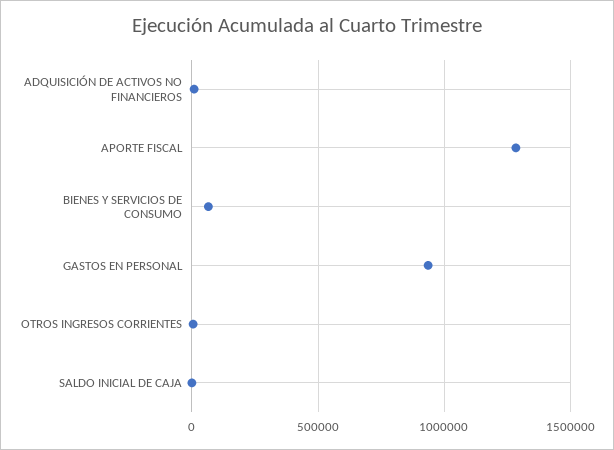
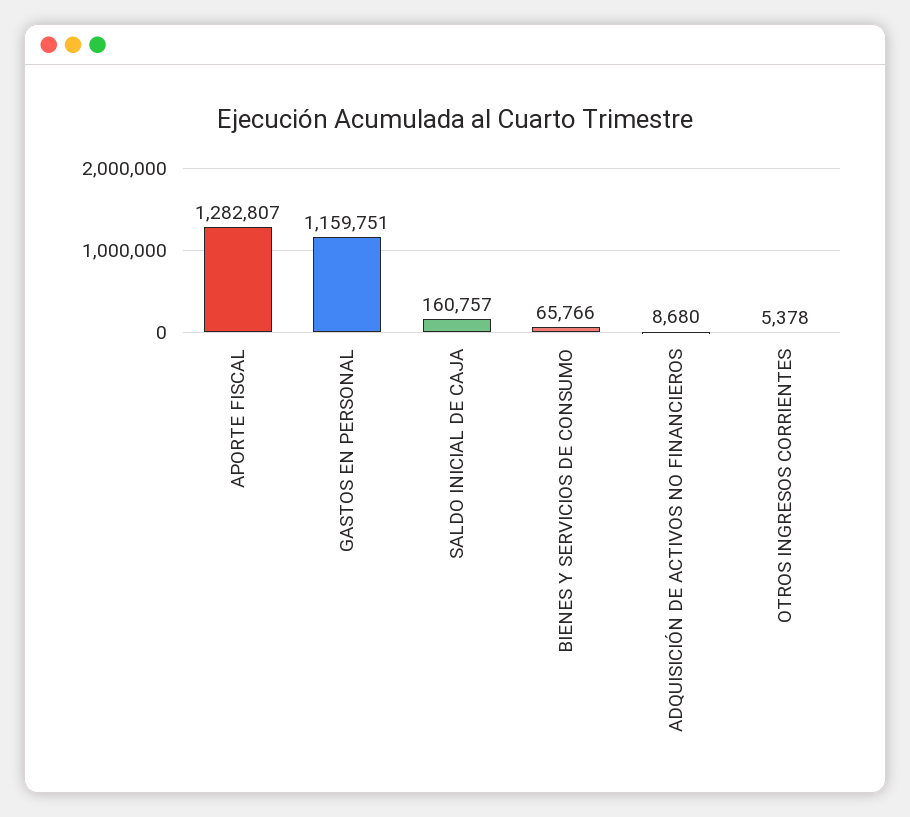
GASTOS EN PERSONAL: 950000 -> 1159751
SALDO INICIAL DE CAJA: 0 -> 160757

